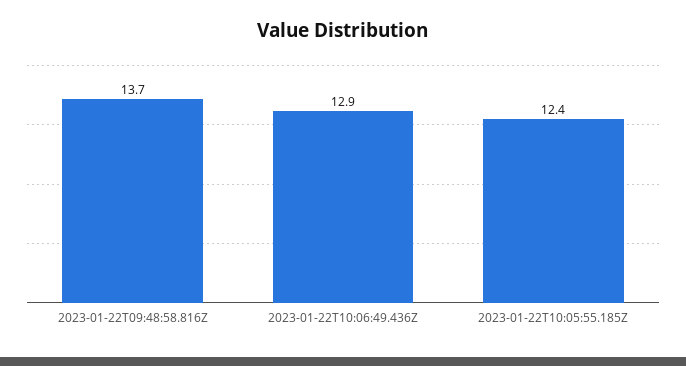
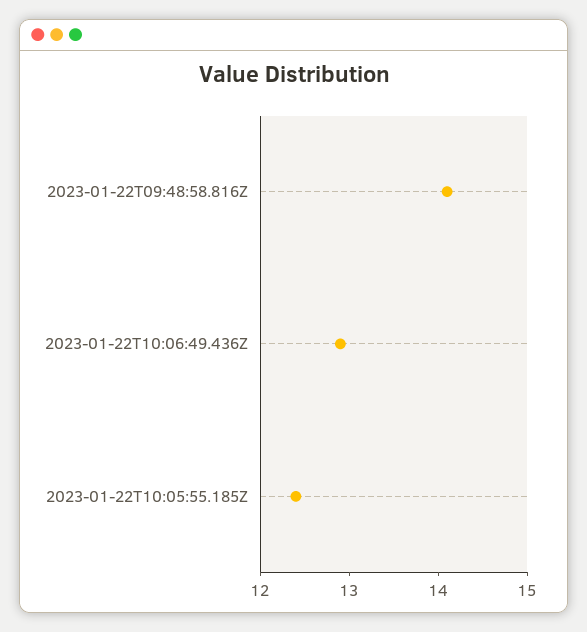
2023-01-22T09:48:58.816Z: 13.7 -> 14.1

